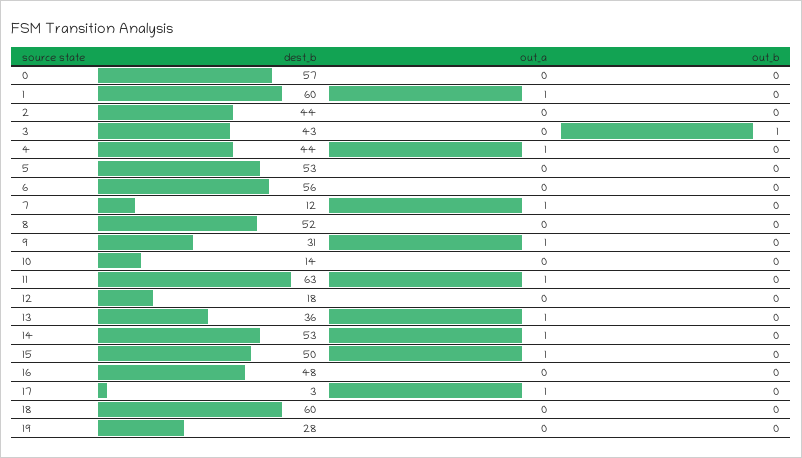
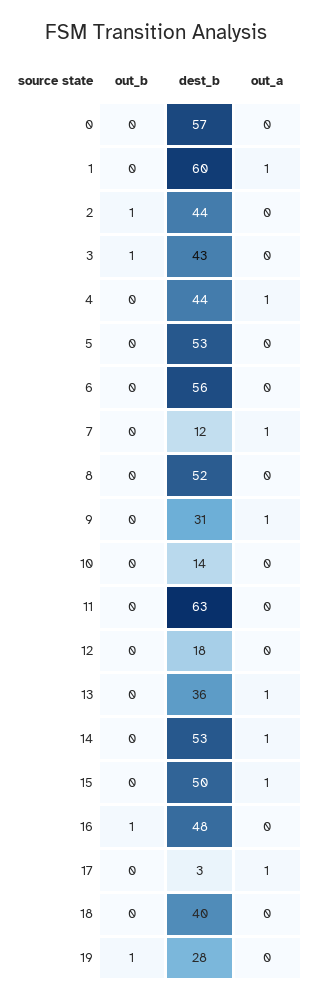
out_b, 2: 0 -> 1
out_a, 11: 1 -> 0
out_b, 16: 0 -> 1
dest_b, 18: 60 -> 40
out_b, 19: 0 -> 1

